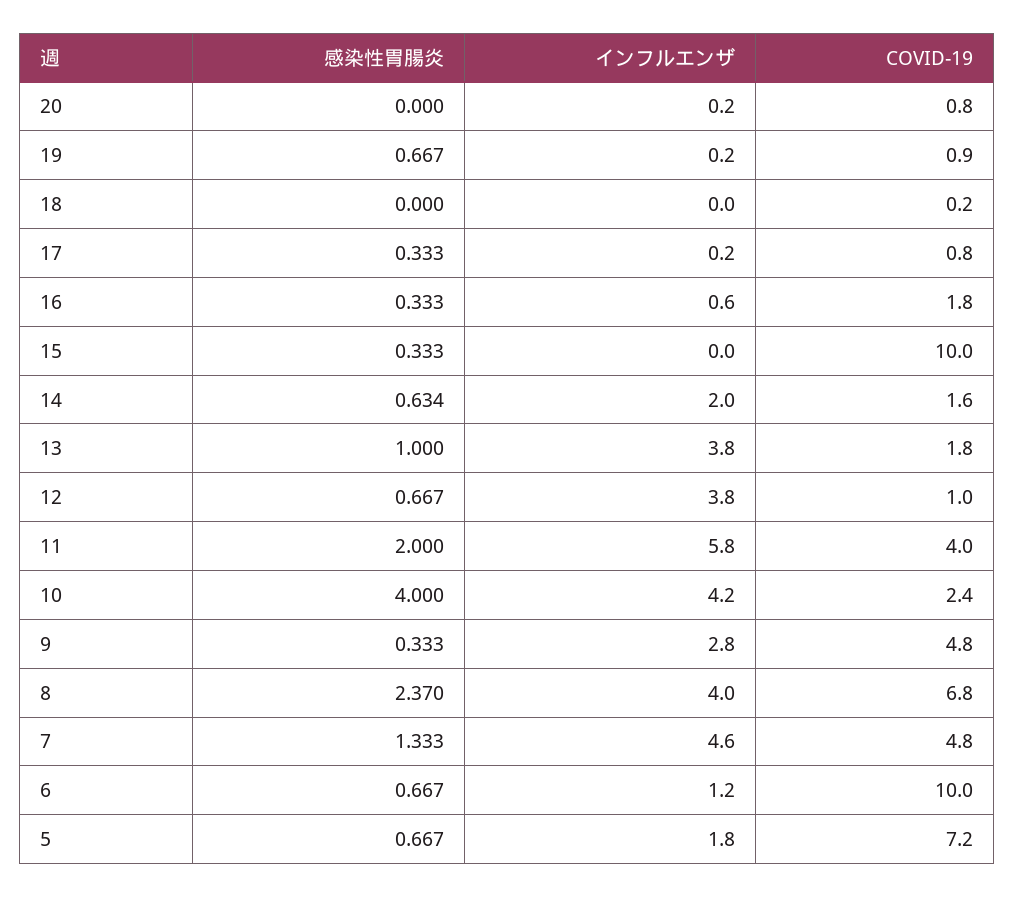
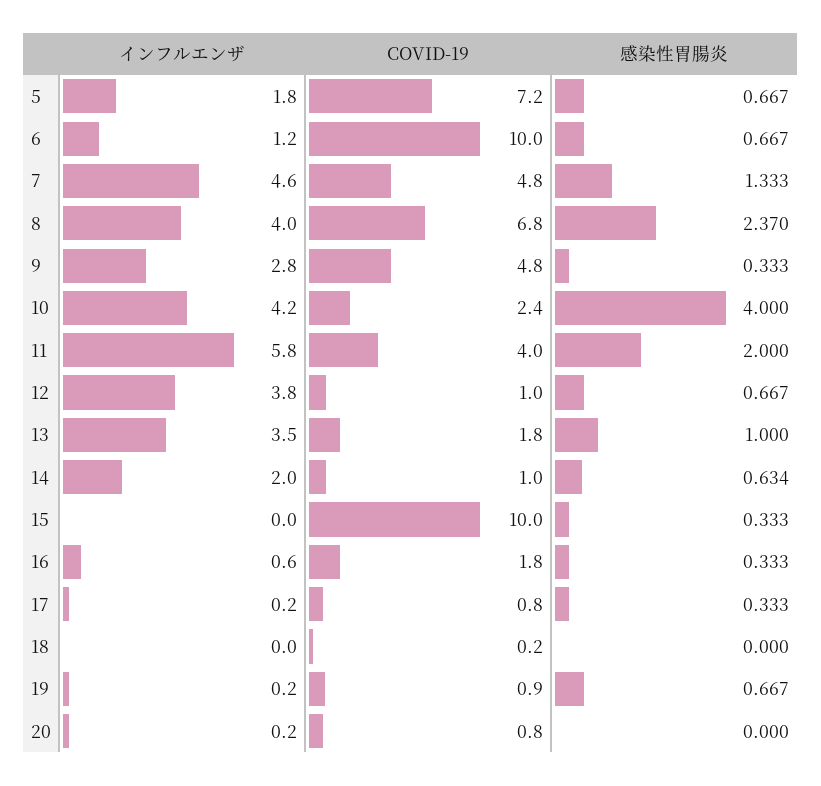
COVID-19, 14: 1.6 -> 1
インフルエンザ, 13: 3.8 -> 3.5

